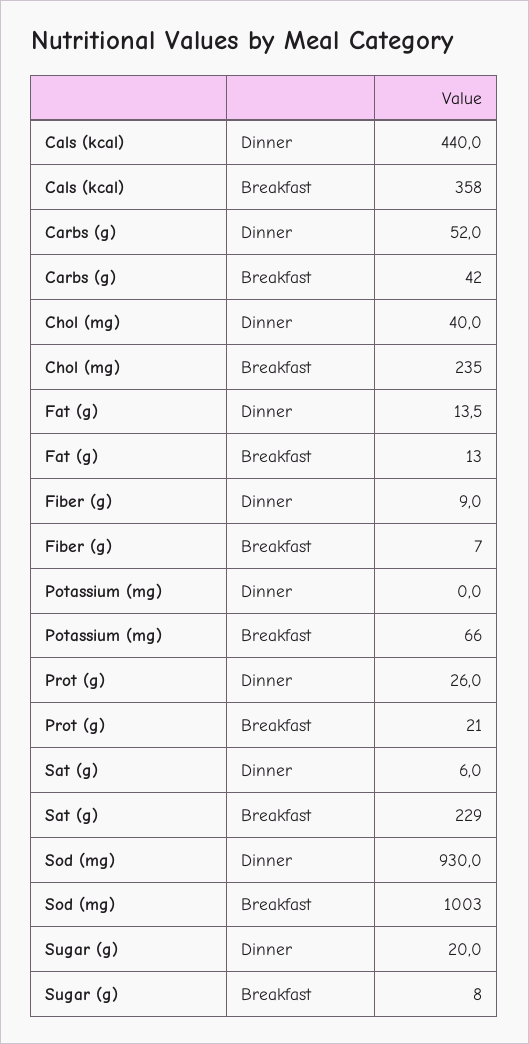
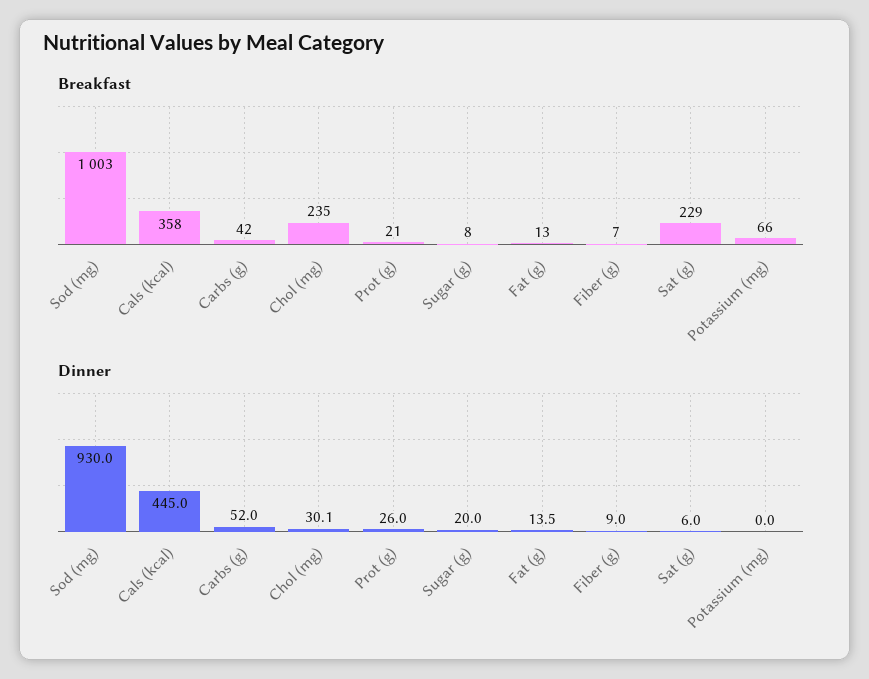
Dinner, Cals (kcal): 440 -> 445
Dinner, Chol (mg): 40 -> 30.1

